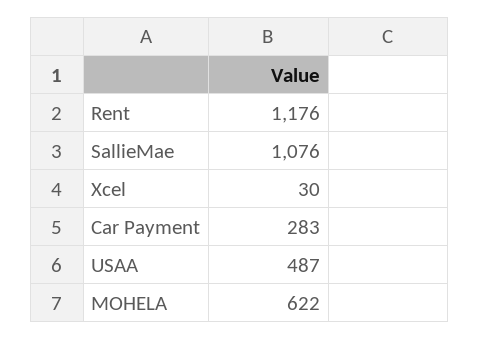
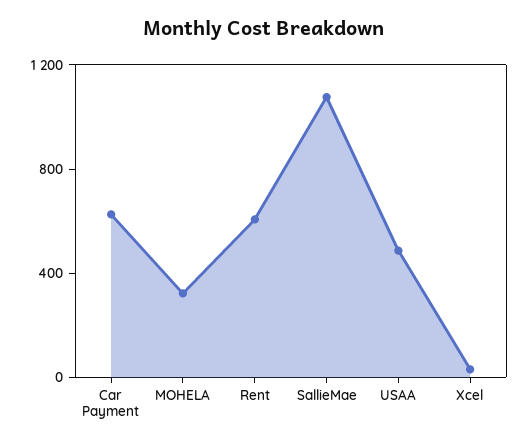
Rent: 1176 -> 600
Car Payment: 283 -> 600
MOHELA: 622 -> 300

